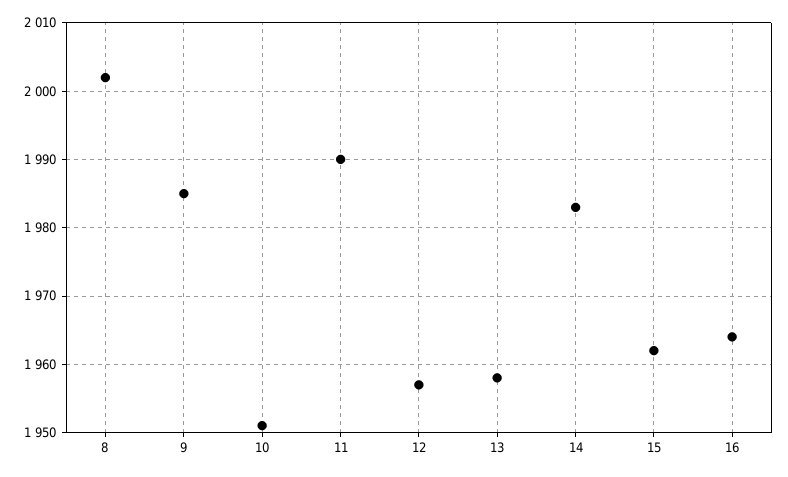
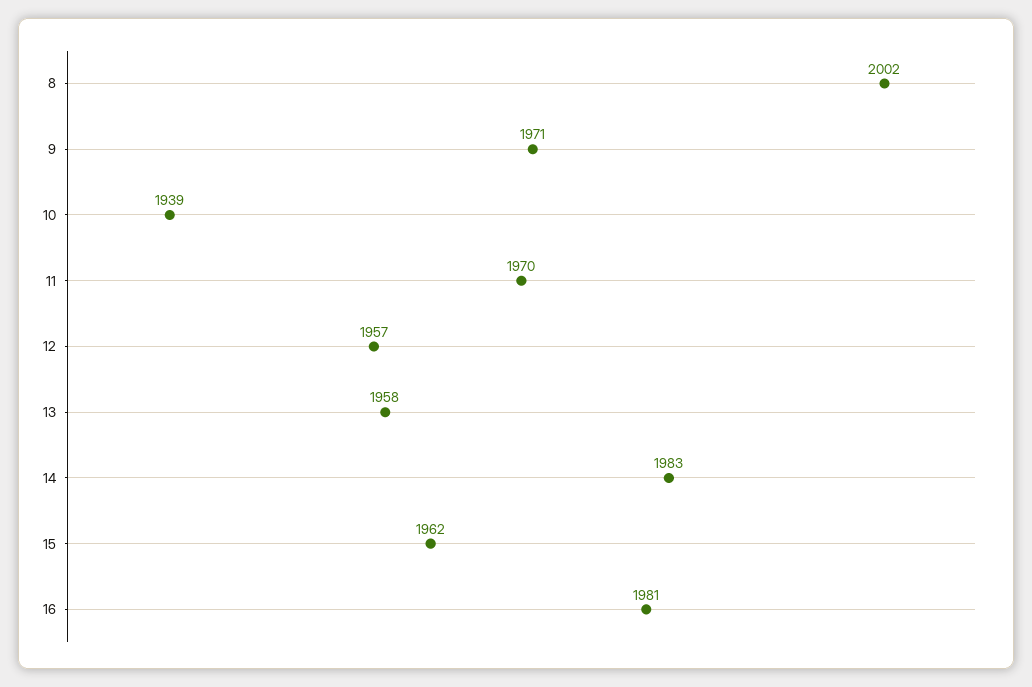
9: 1985 -> 1971
10: 1951 -> 1939
11: 1990 -> 1970
16: 1964 -> 1981

